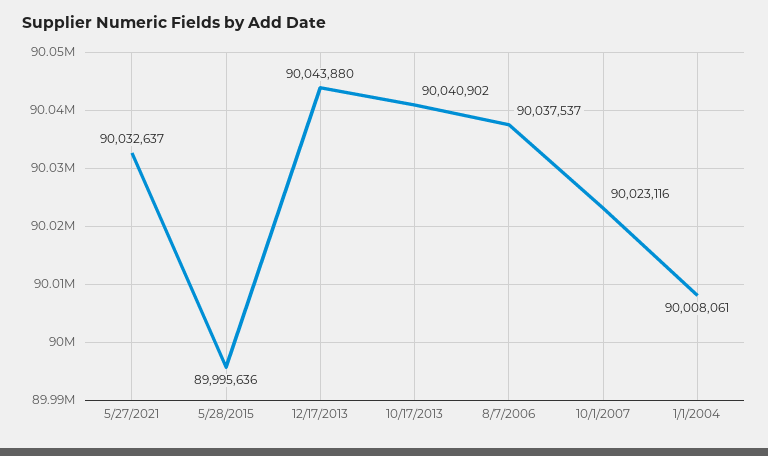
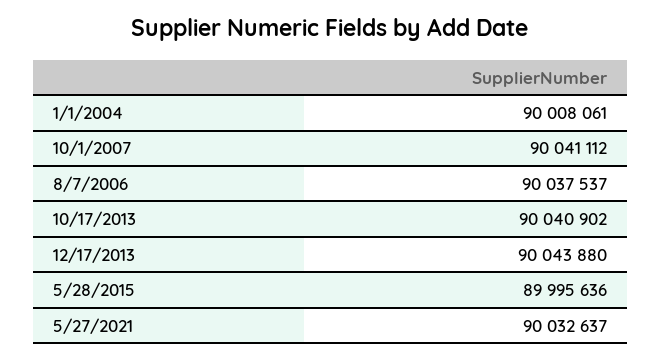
10/1/2007: 90023116 -> 90041112

